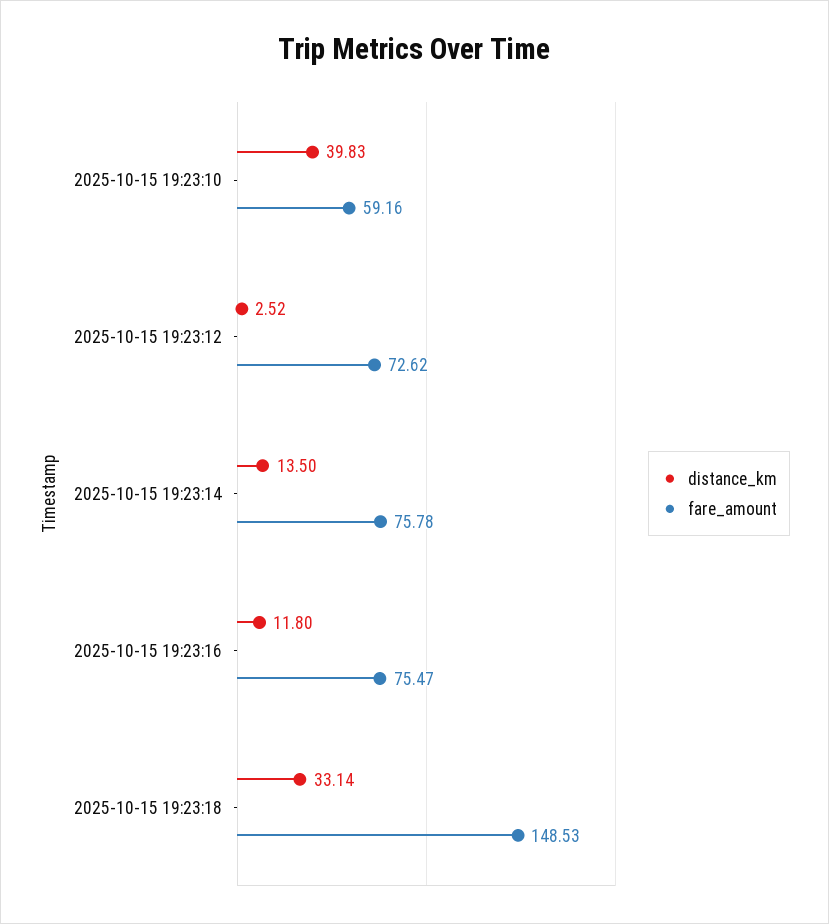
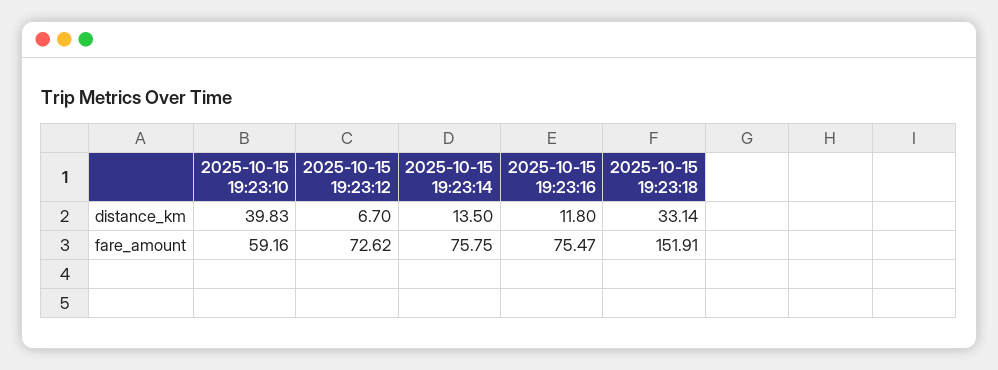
distance_km, 2025-10-15 19:23:12: 2.52 -> 6.7
fare_amount, 2025-10-15 19:23:14: 75.78 -> 75.75
fare_amount, 2025-10-15 19:23:18: 148.53 -> 151.91

